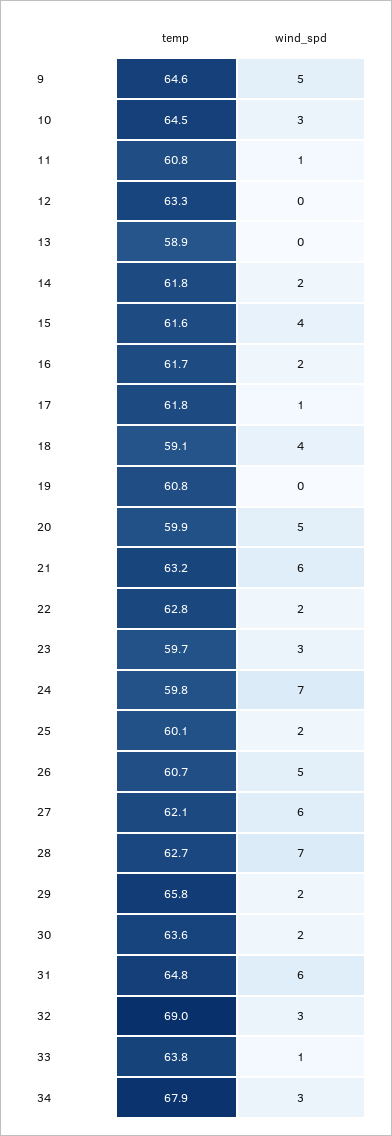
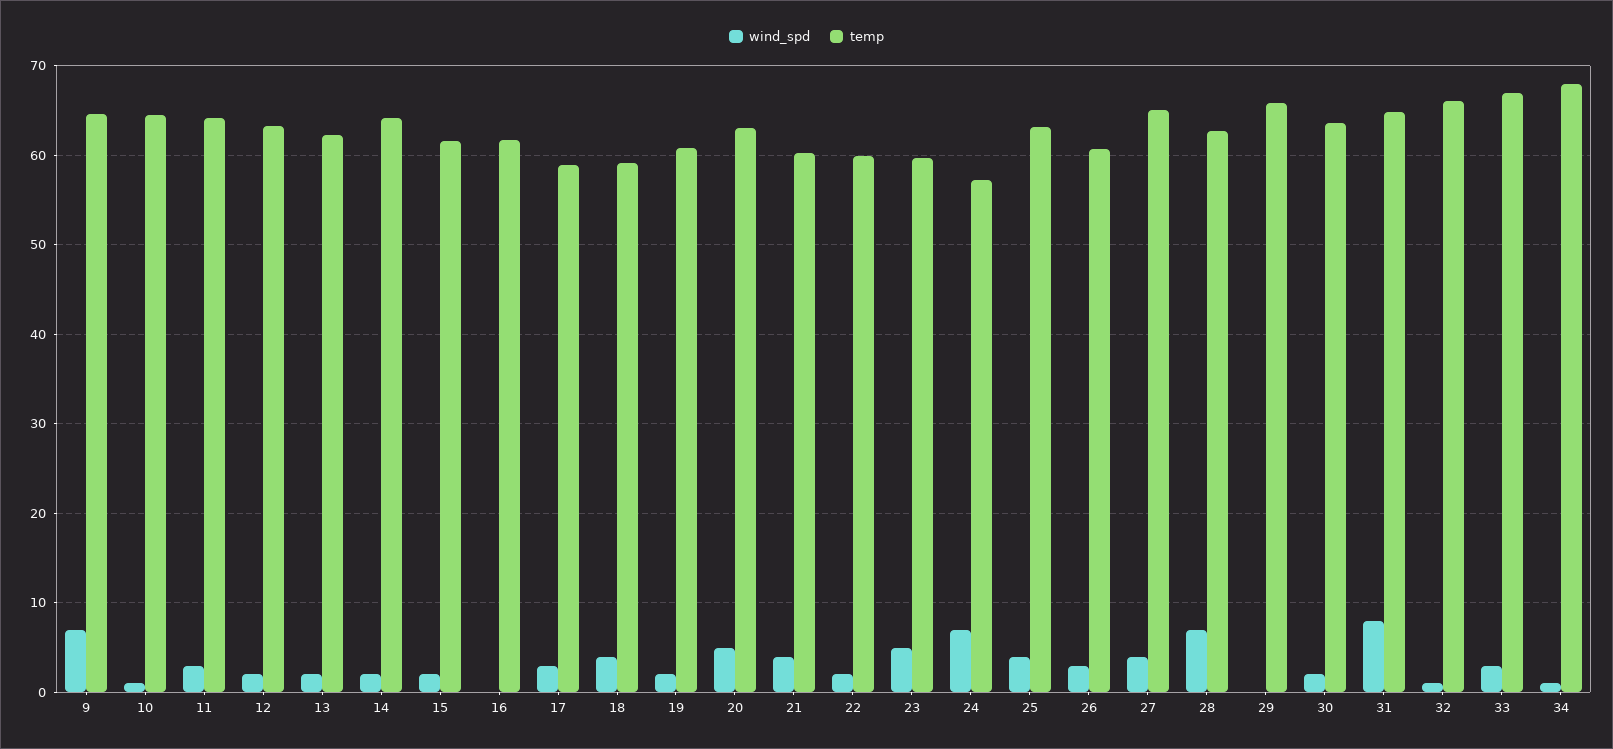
wind_spd, 9: 5 -> 7
wind_spd, 10: 3 -> 1
temp, 11: 60.8 -> 64
wind_spd, 11: 1 -> 3
wind_spd, 12: 0 -> 2
temp, 13: 58.9 -> 62
wind_spd, 13: 0 -> 2
temp, 14: 61.8 -> 64
wind_spd, 15: 4 -> 2
wind_spd, 16: 2 -> 0
temp, 17: 61.8 -> 59
wind_spd, 17: 1 -> 3
wind_spd, 19: 0 -> 2
temp, 20: 59.9 -> 63
temp, 21: 63.2 -> 60
wind_spd, 21: 6 -> 4
temp, 22: 62.8 -> 60
wind_spd, 23: 3 -> 5
temp, 24: 59.8 -> 57
temp, 25: 60.1 -> 63
wind_spd, 25: 2 -> 4
wind_spd, 26: 5 -> 3
temp, 27: 62.1 -> 65
wind_spd, 27: 6 -> 4
wind_spd, 29: 2 -> 0
wind_spd, 31: 6 -> 8
temp, 32: 69 -> 66
wind_spd, 32: 3 -> 1
temp, 33: 63.8 -> 67
wind_spd, 33: 1 -> 3
wind_spd, 34: 3 -> 1

